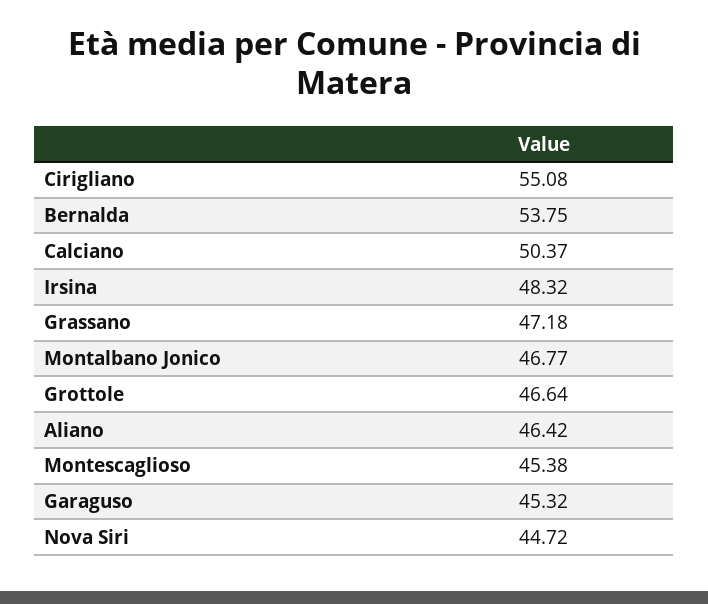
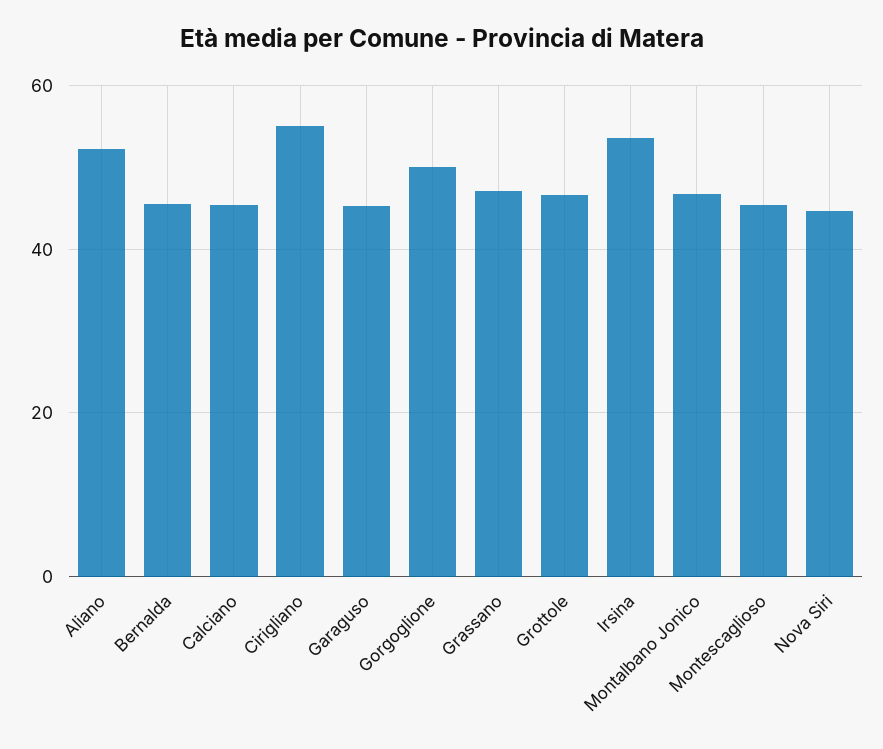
Bernalda: 53.75 -> 46
Calciano: 50.37 -> 46
Irsina: 48.32 -> 54
Aliano: 46.42 -> 52
Gorgoglione: none -> 50

